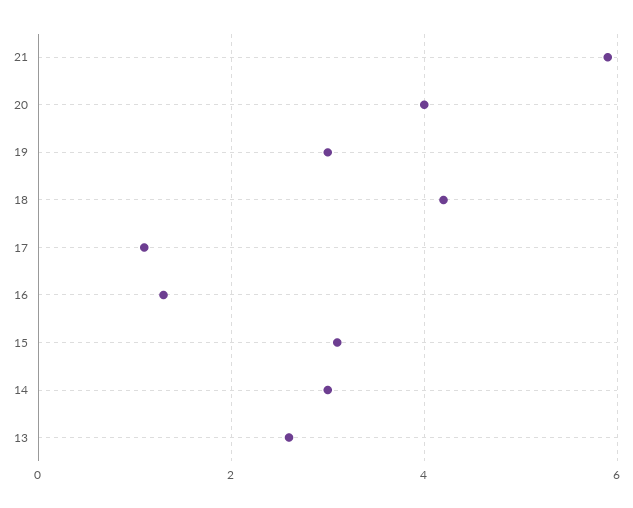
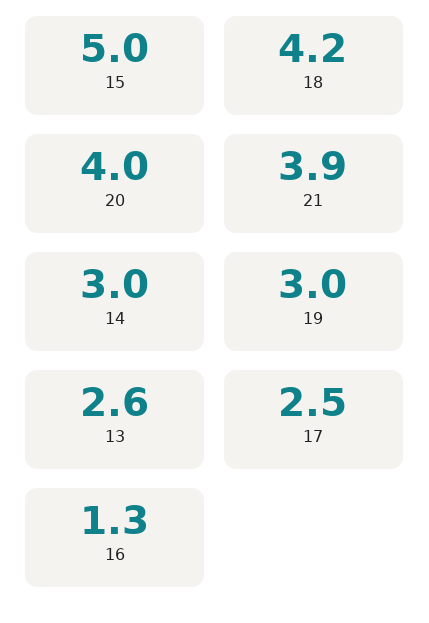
21: 6 -> 3.9
17: 1 -> 2.5
15: 3 -> 5

